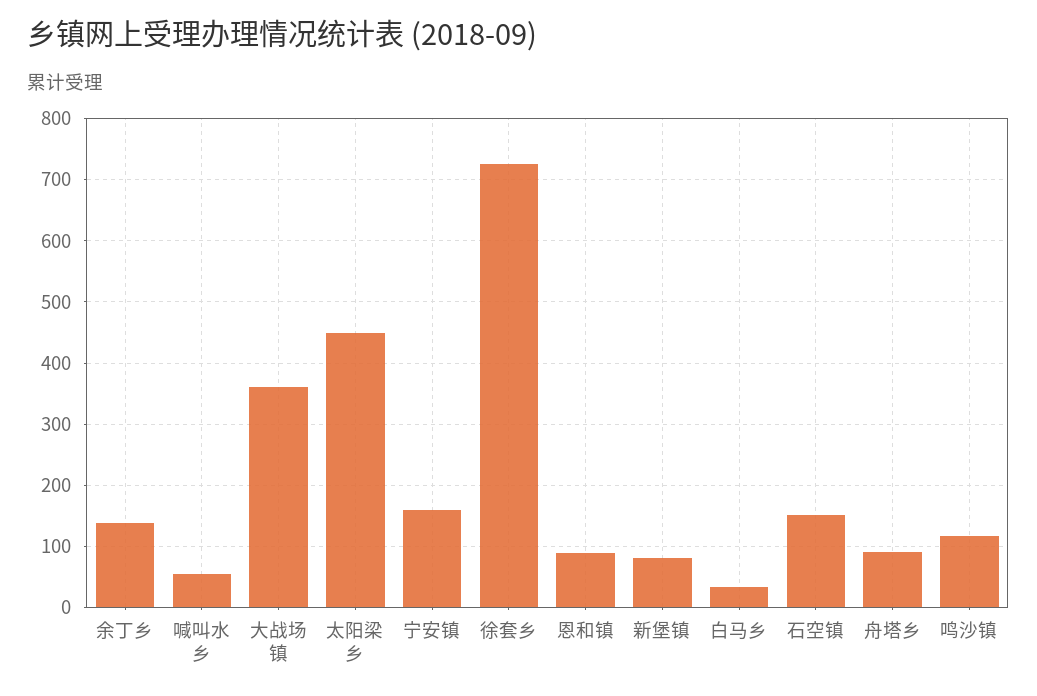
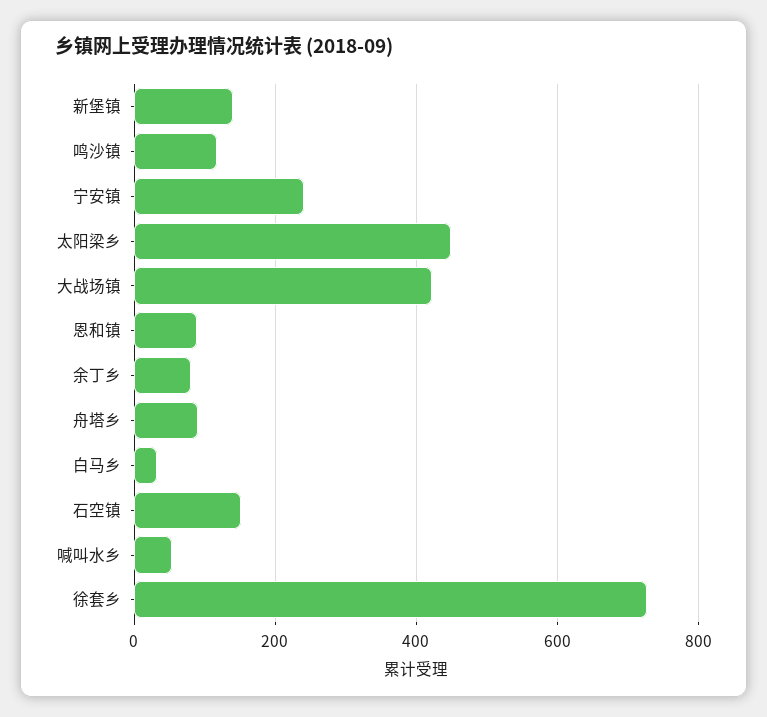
余丁乡: 140 -> 80
大战场镇: 360 -> 420
宁安镇: 160 -> 240
新堡镇: 80 -> 140

